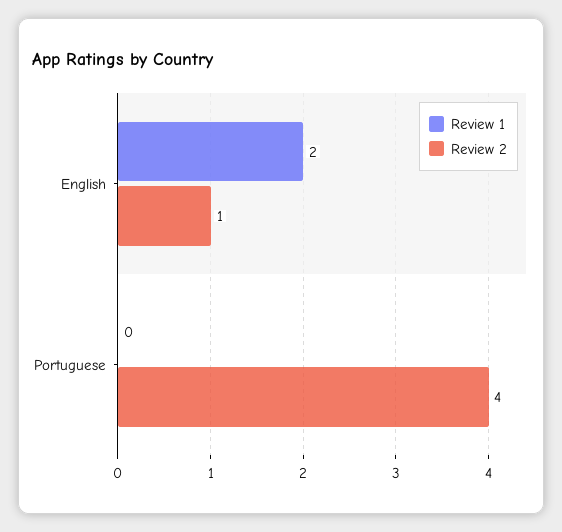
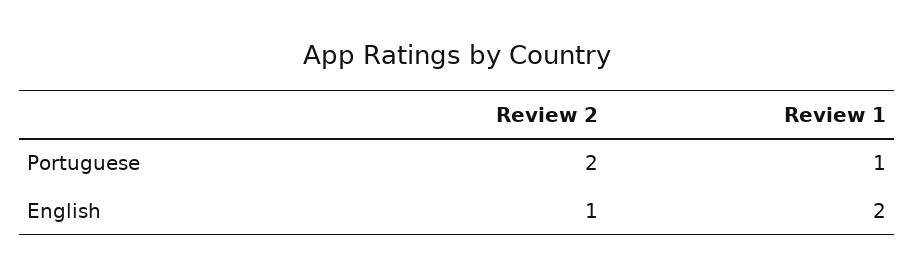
Review 1, Portuguese: 0 -> 1
Review 2, Portuguese: 4 -> 2

